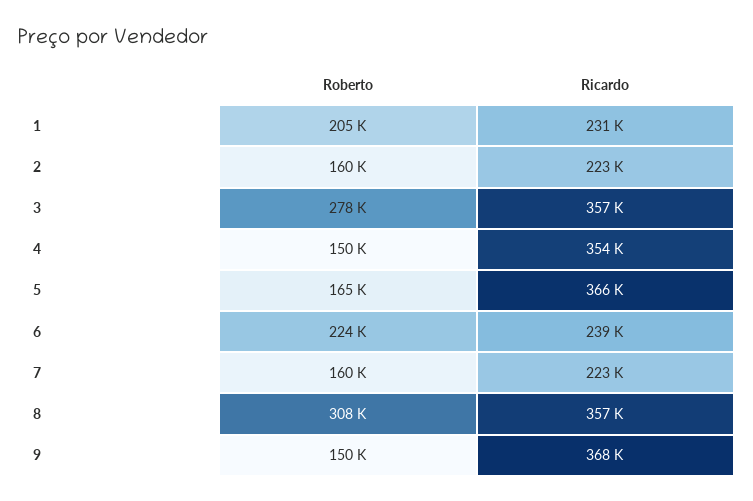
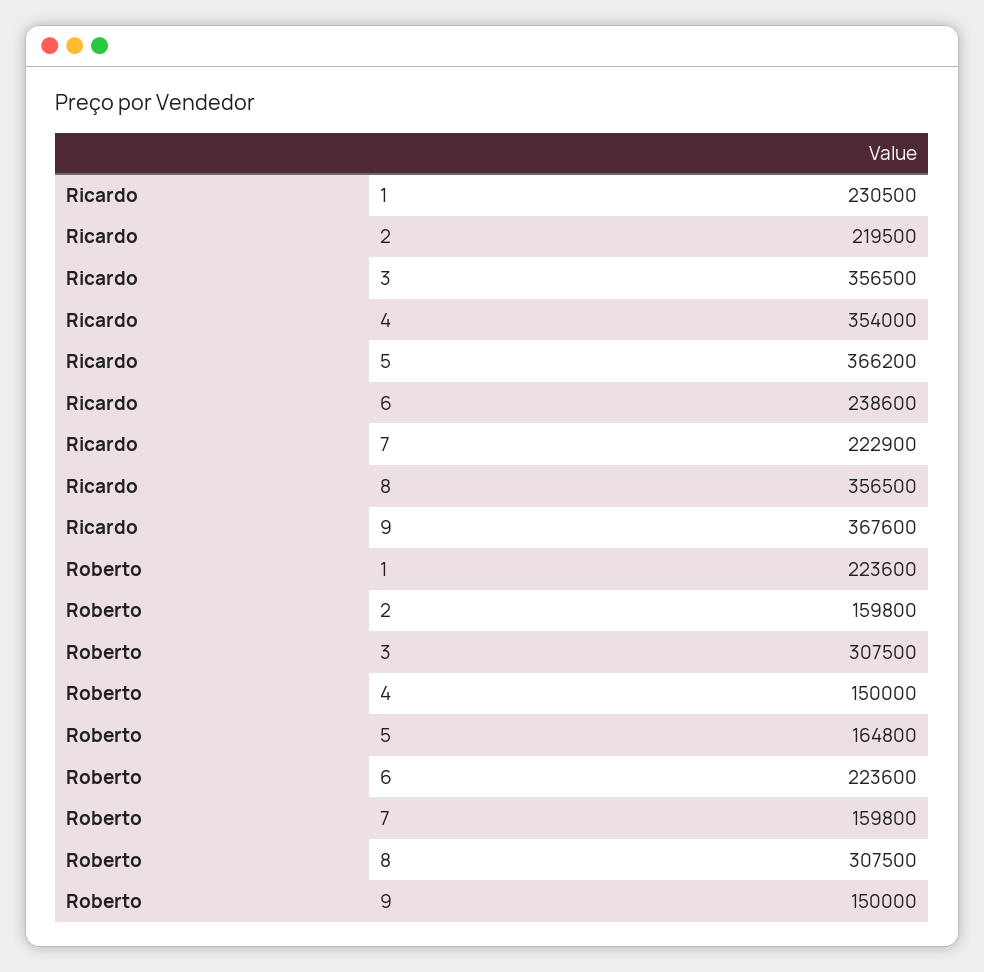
Roberto, 1: 205000 -> 223600
Ricardo, 2: 223000 -> 219500
Roberto, 3: 278000 -> 307500

